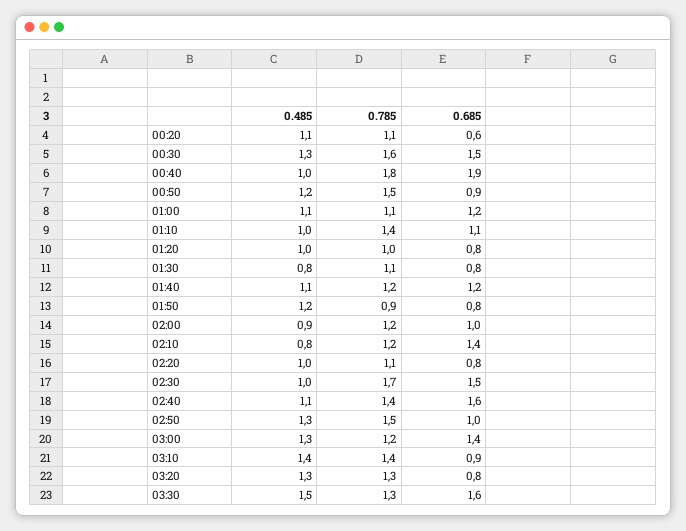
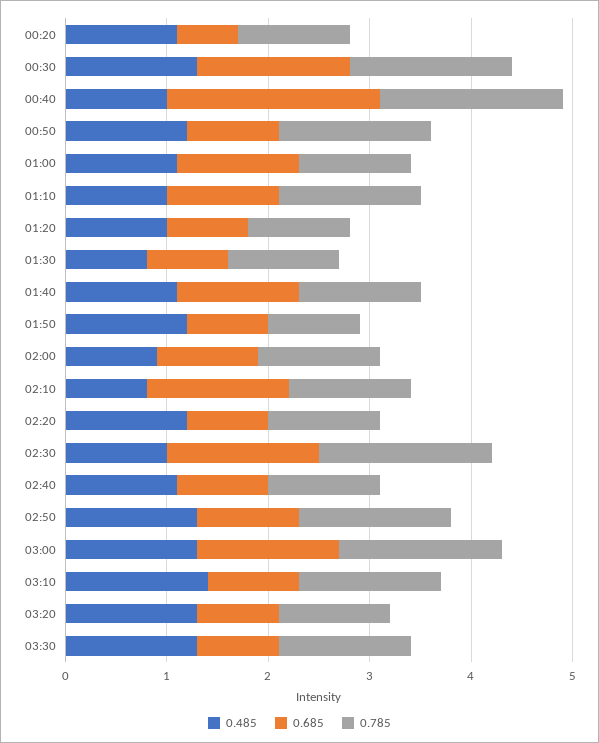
0.685, 00:40: 1.9 -> 2.1
0.485, 02:20: 1 -> 1.2
0.785, 02:40: 1.4 -> 1.1
0.685, 02:40: 1.6 -> 0.9
0.785, 03:00: 1.2 -> 1.6
0.785, 03:20: 1.3 -> 1.1
0.485, 03:30: 1.5 -> 1.3
0.685, 03:30: 1.6 -> 0.8

